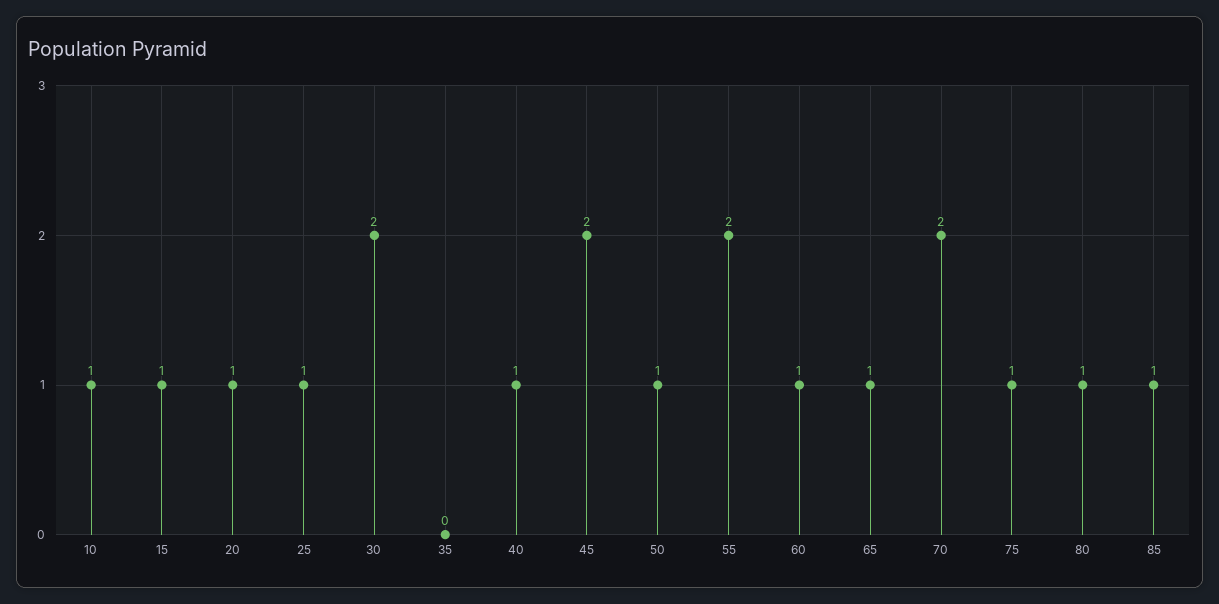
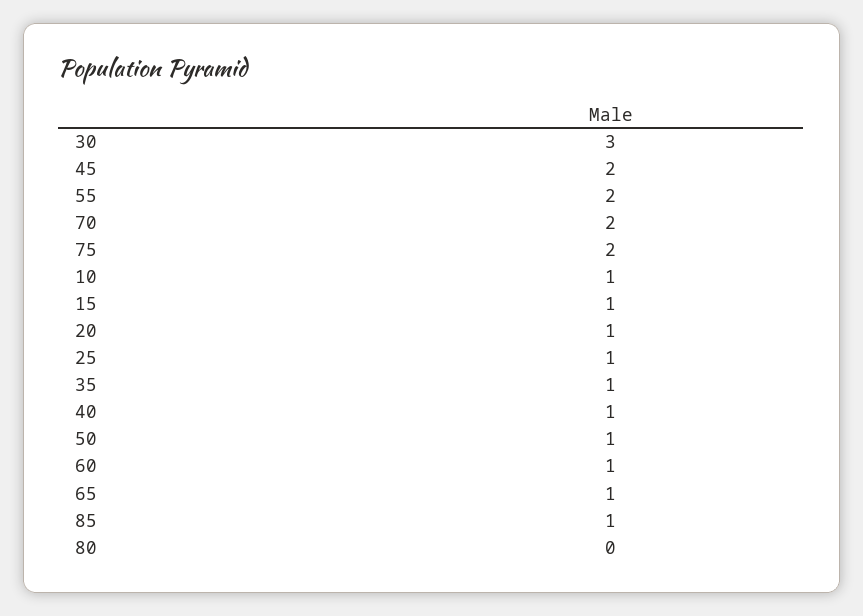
30: 2 -> 3
35: 0 -> 1
75: 1 -> 2
80: 1 -> 0

